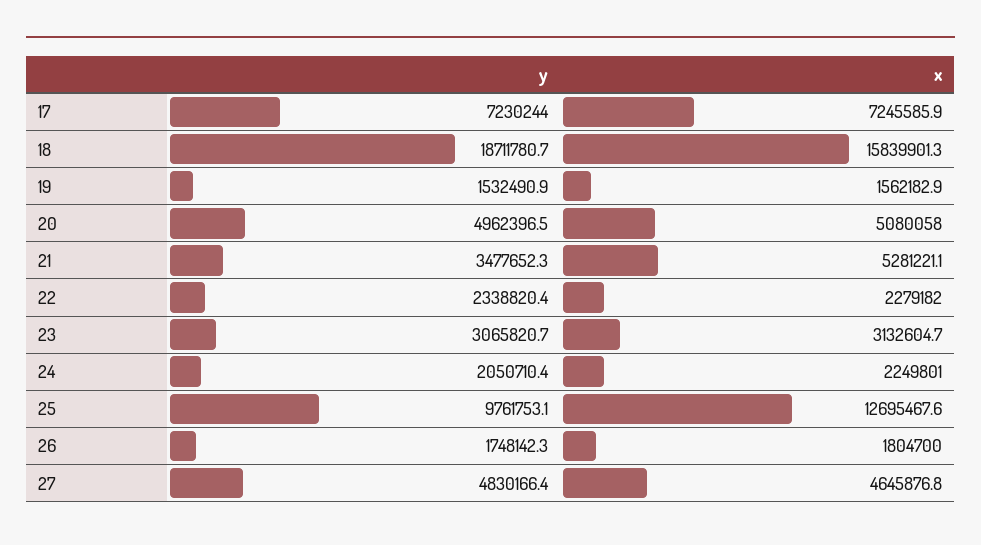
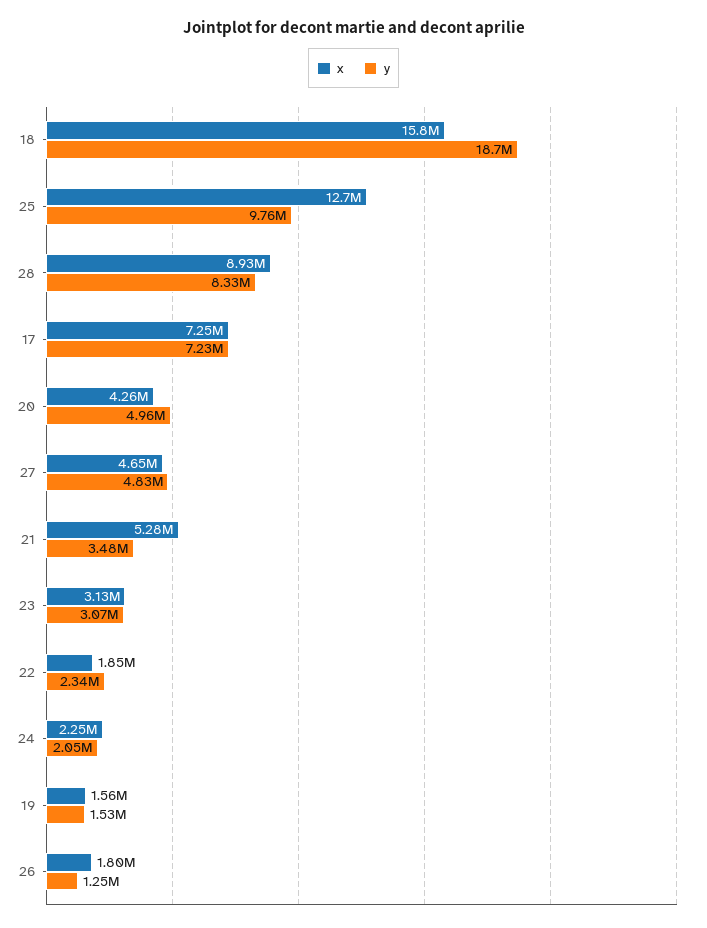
x, 20: 5080058 -> 4260000
x, 22: 2279182 -> 1850000
y, 26: 1748142.3 -> 1250000
x, 28: none -> 8930000
y, 28: none -> 8330000

